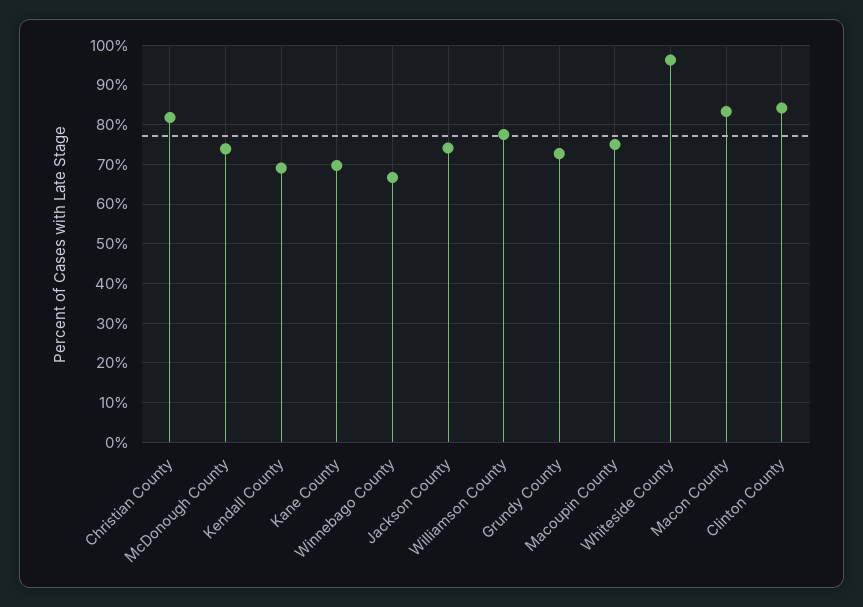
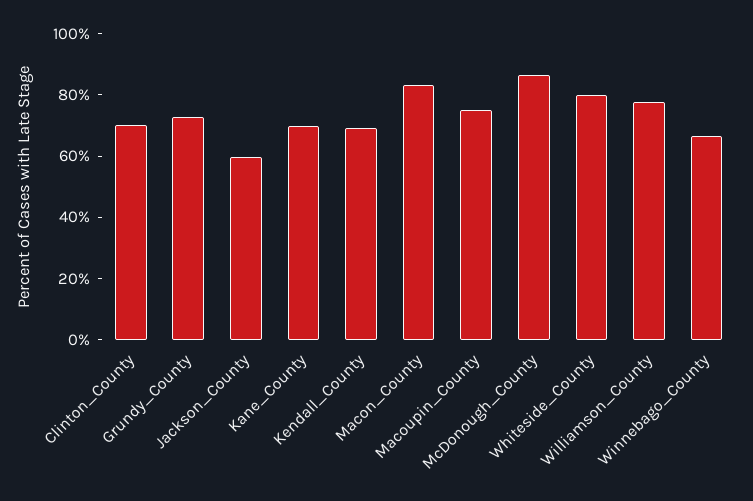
Christian County: 82 -> none
McDonough County: 74 -> 85
Jackson County: 74 -> 60
Whiteside County: 96 -> 80
Clinton County: 84 -> 70

